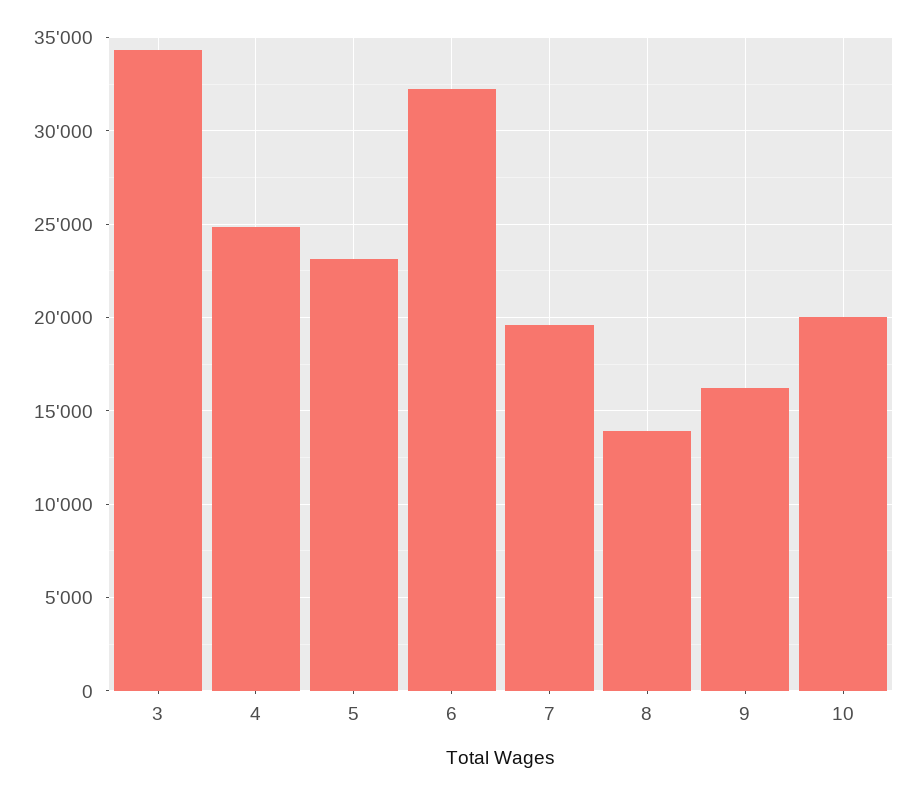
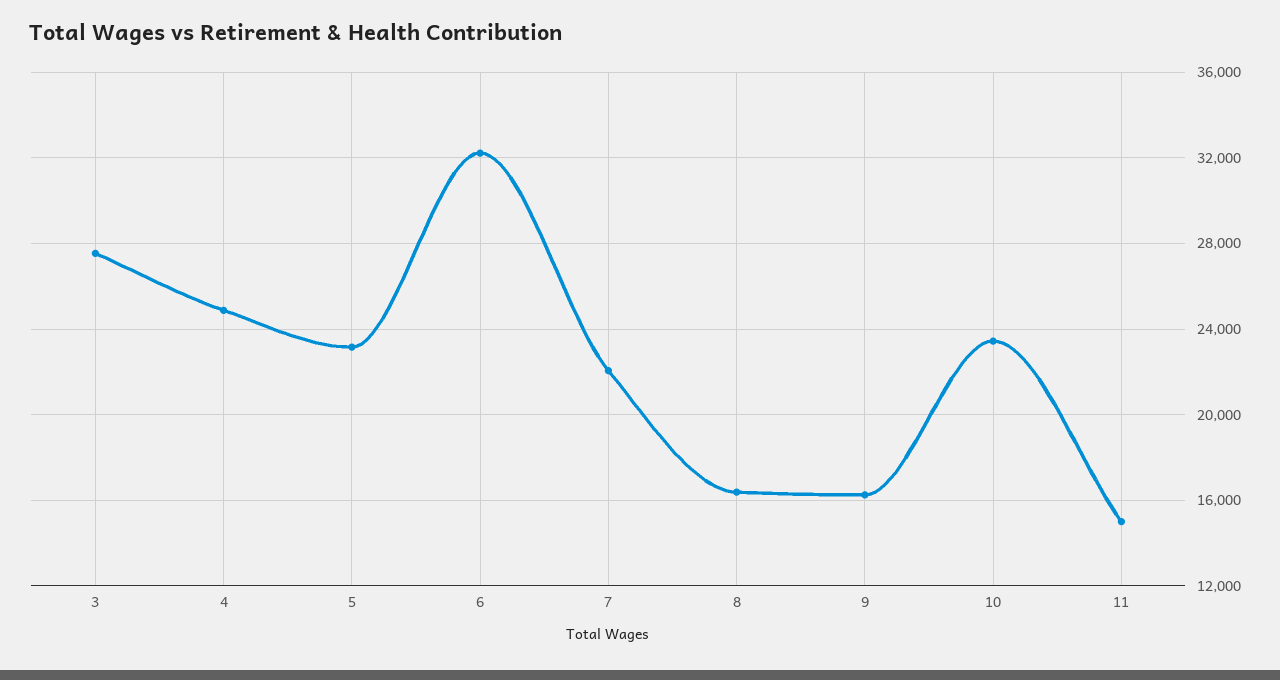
3: 34500 -> 27500
7: 19500 -> 22000
8: 14000 -> 16500
10: 20000 -> 23500
11: none -> 15000

